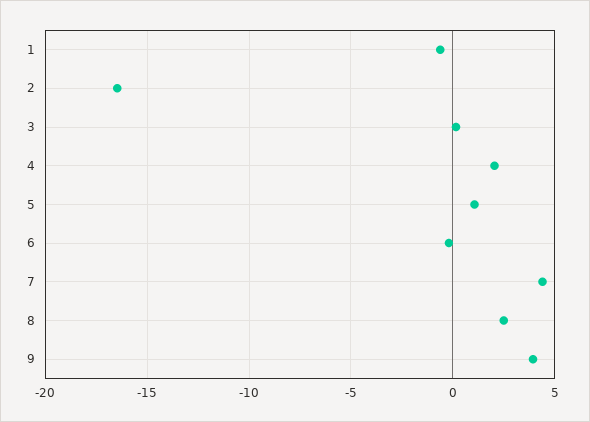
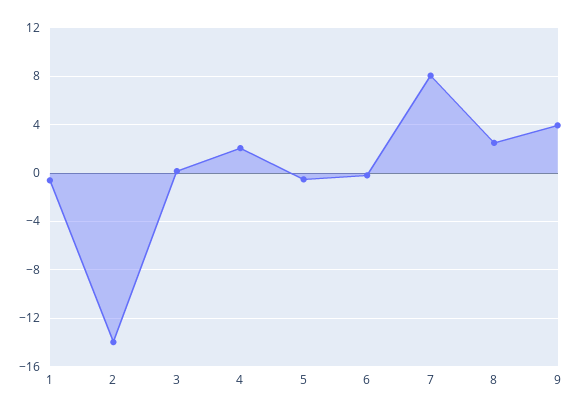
2: -16.5 -> -14
5: 1 -> -0.5
7: 4.5 -> 8

